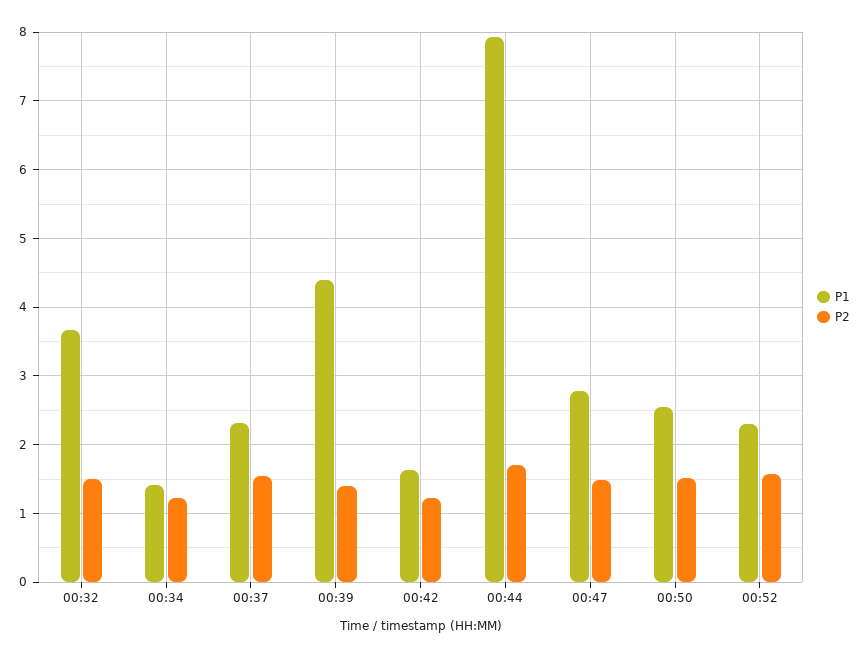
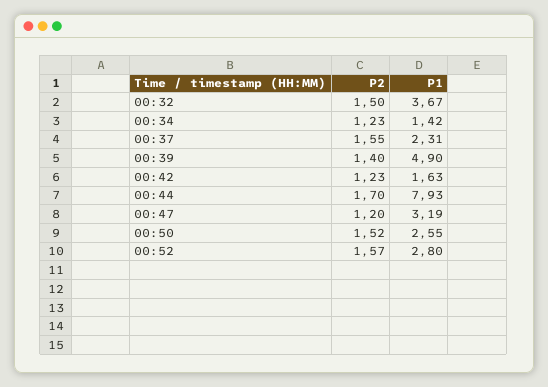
P1, 00:39: 4.4 -> 4.9
P1, 00:47: 2.8 -> 3.19
P2, 00:47: 1.5 -> 1.2
P1, 00:52: 2.3 -> 2.8

